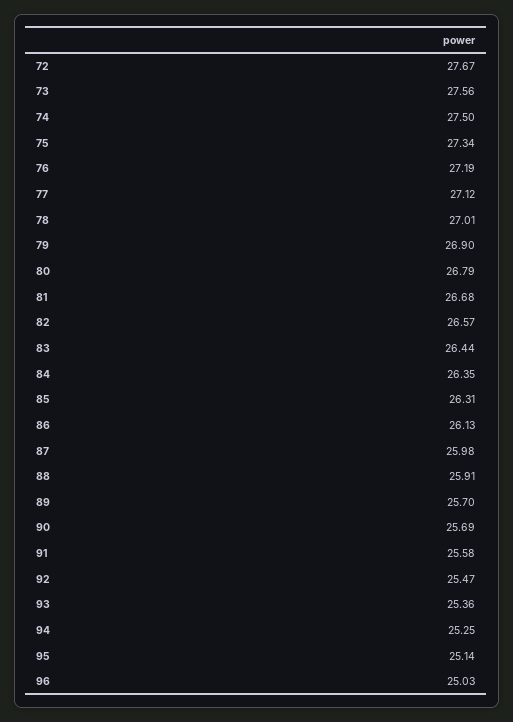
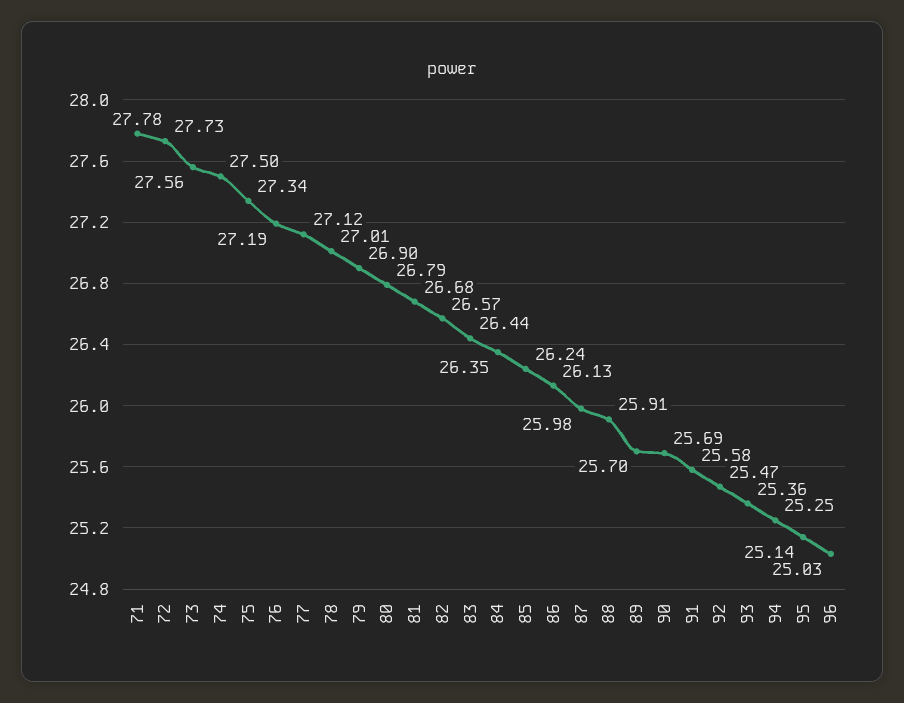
72: 27.67 -> 27.73
85: 26.31 -> 26.24
71: none -> 27.78

